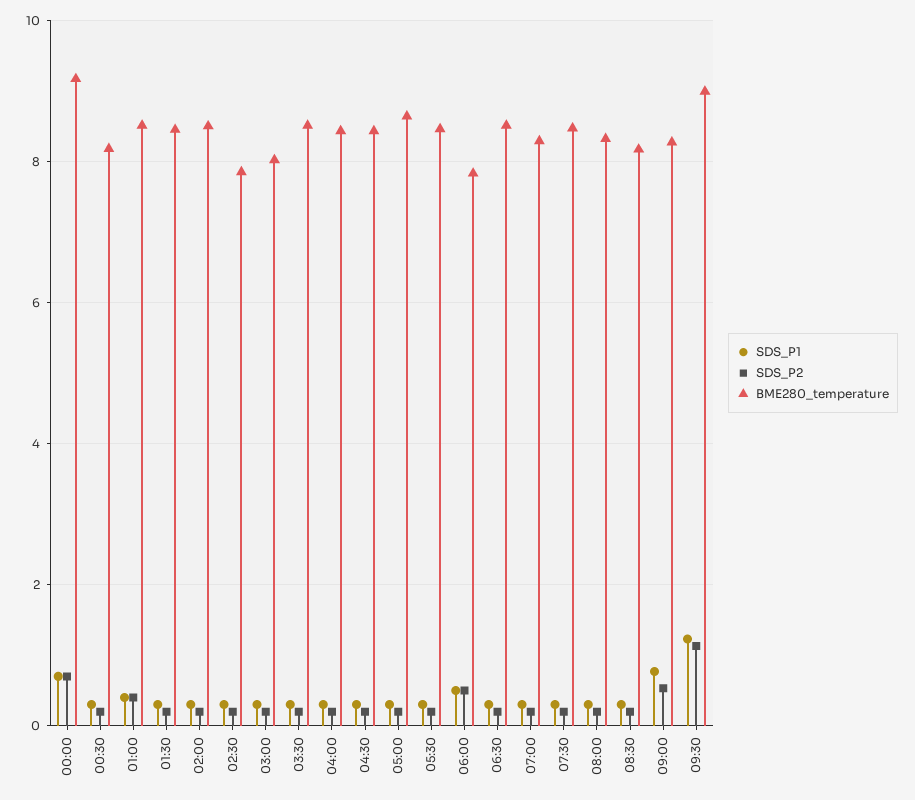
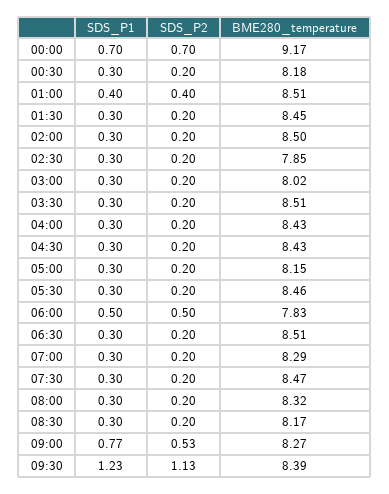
BME280_temperature, 05:00: 8.6 -> 8.15
BME280_temperature, 09:30: 9 -> 8.39

